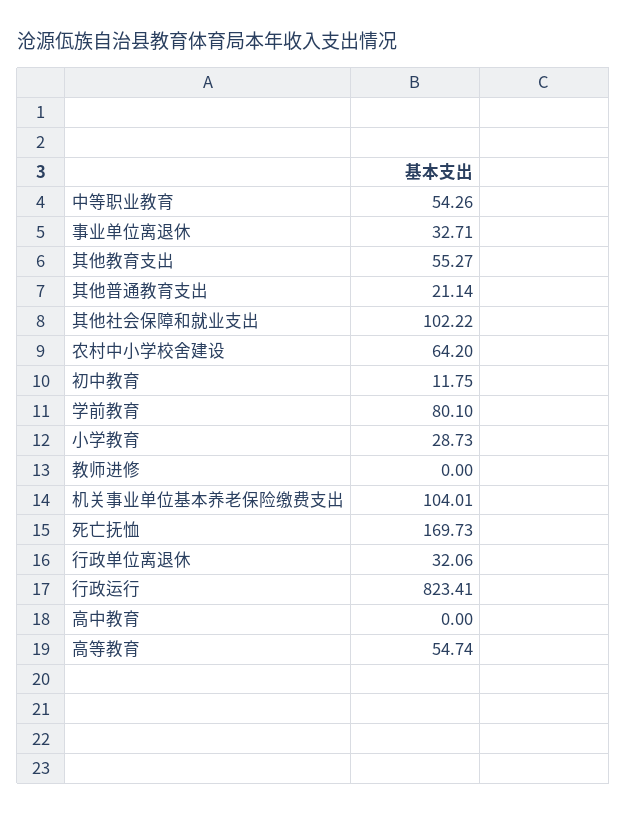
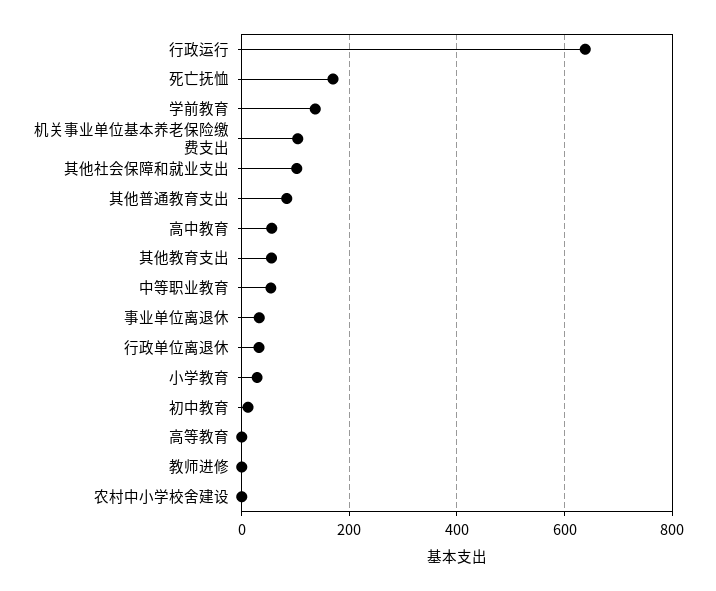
其他普通教育支出: 21.14 -> 80
农村中小学校舍建设: 64.2 -> 0
学前教育: 80.1 -> 140
行政运行: 823.41 -> 640
高中教育: 0 -> 60
高等教育: 54.74 -> 0

